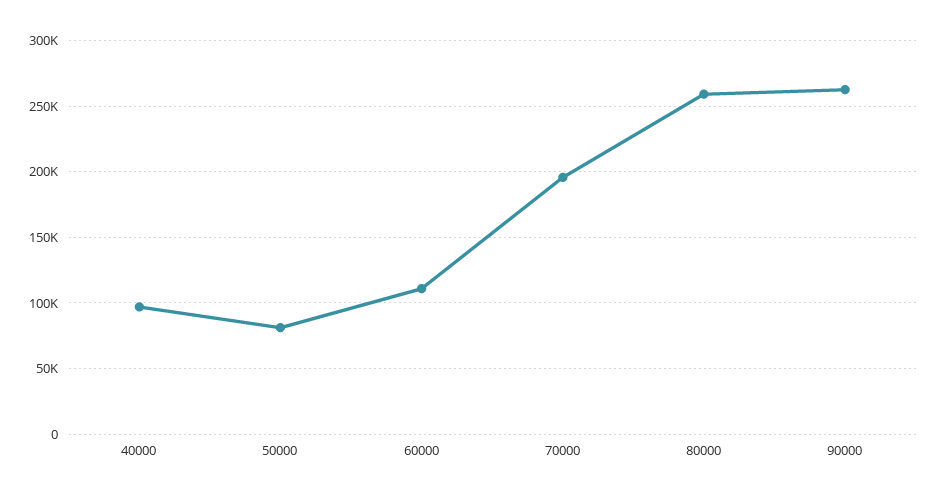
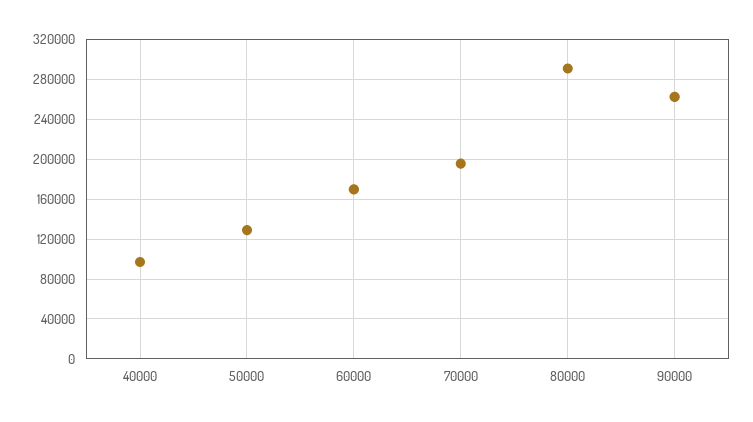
50000: 80000 -> 130000
60000: 110000 -> 170000
80000: 260000 -> 290000

